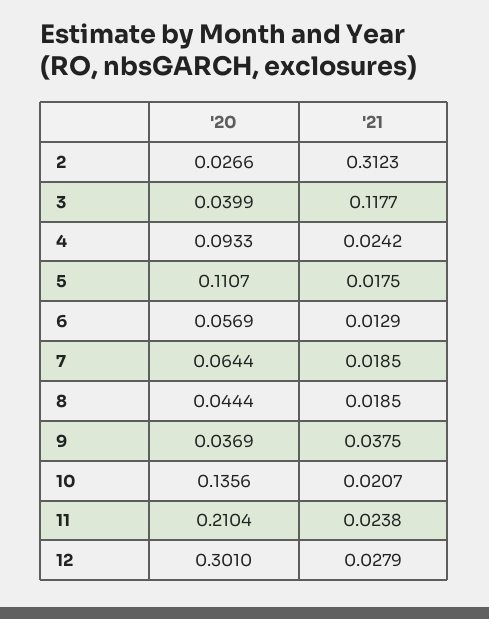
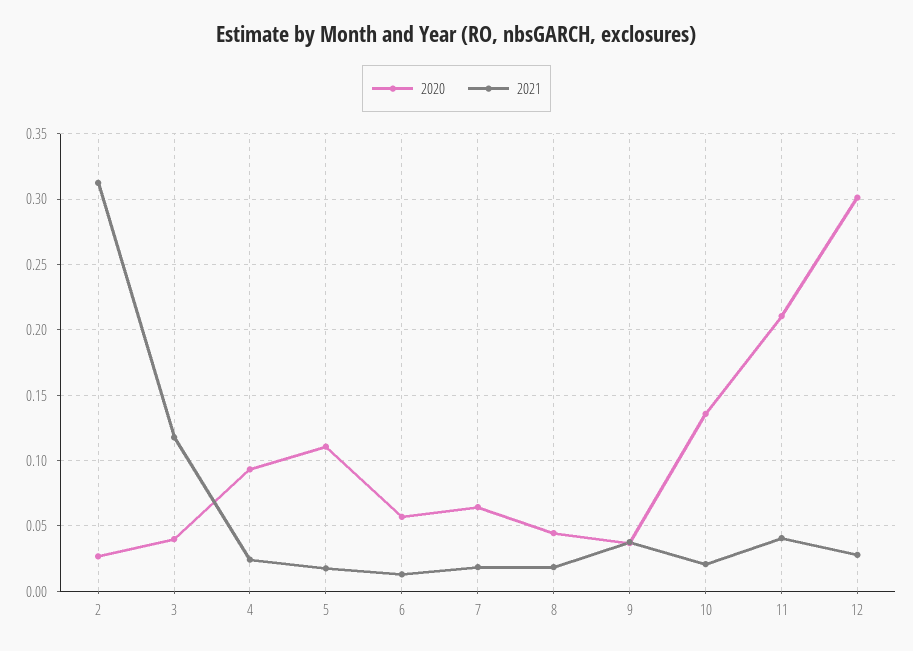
'21, 11: 0.0238 -> 0.04

